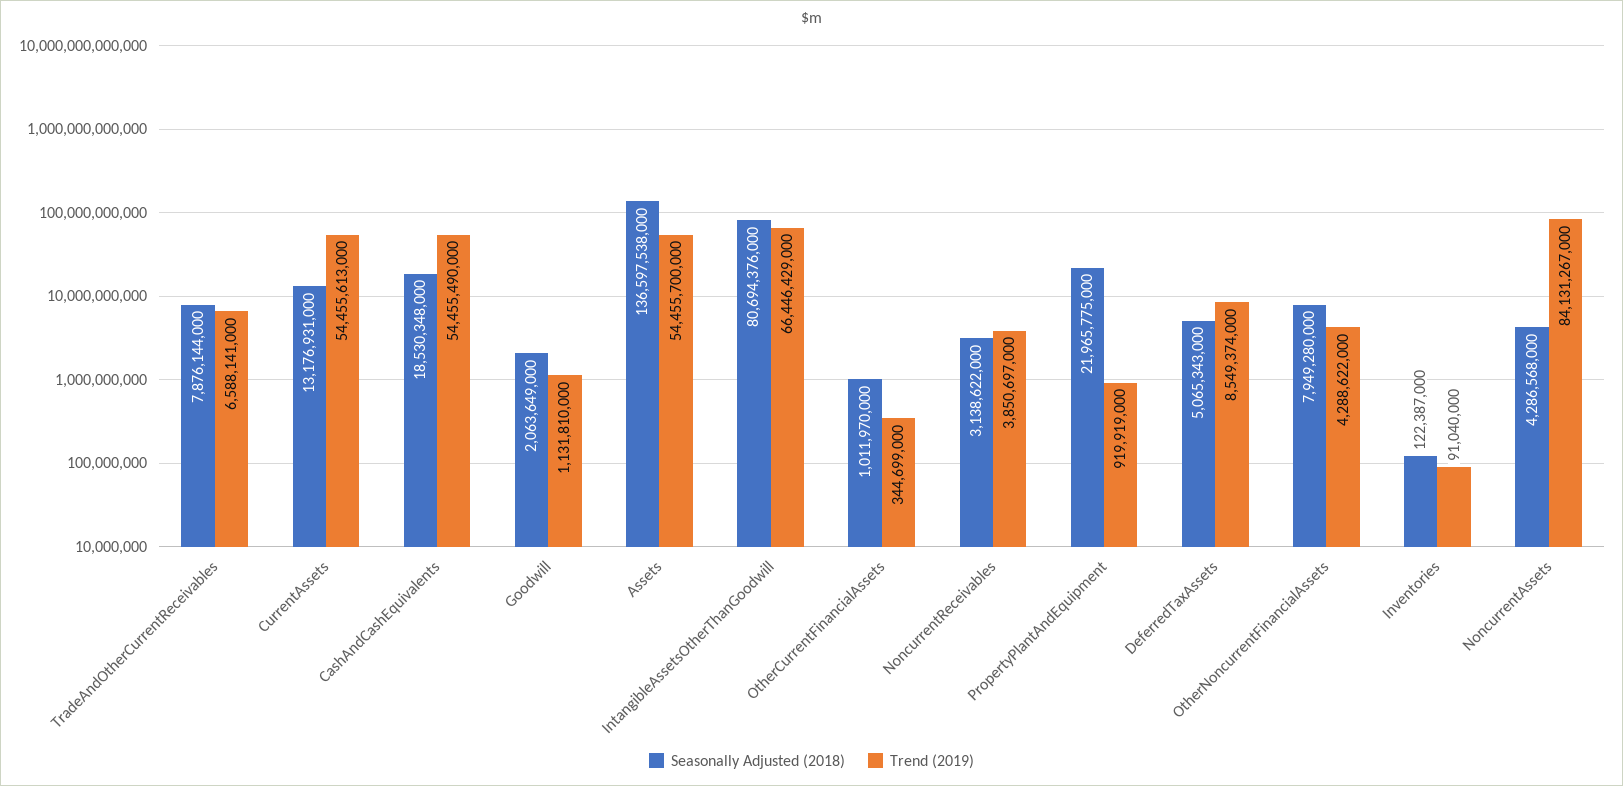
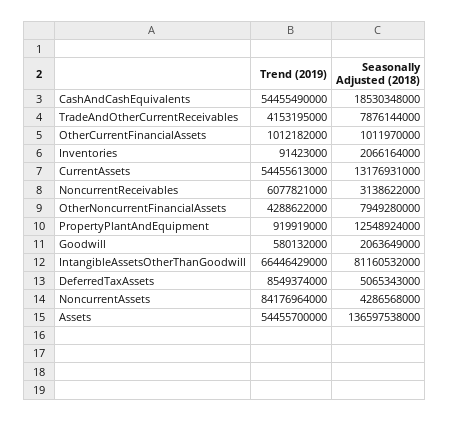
Trend (2019), TradeAndOtherCurrentReceivables: 6588141000 -> 4153195000
Trend (2019), Goodwill: 1131810000 -> 580132000
Seasonally Adjusted (2018), IntangibleAssetsOtherThanGoodwill: 80694376000 -> 81160532000
Trend (2019), OtherCurrentFinancialAssets: 344699000 -> 1012182000
Trend (2019), NoncurrentReceivables: 3850697000 -> 6077821000
Seasonally Adjusted (2018), PropertyPlantAndEquipment: 21965775000 -> 12548924000
Seasonally Adjusted (2018), Inventories: 122387000 -> 2066164000
Trend (2019), Inventories: 91040000 -> 91423000
Trend (2019), NoncurrentAssets: 84131267000 -> 84176964000

